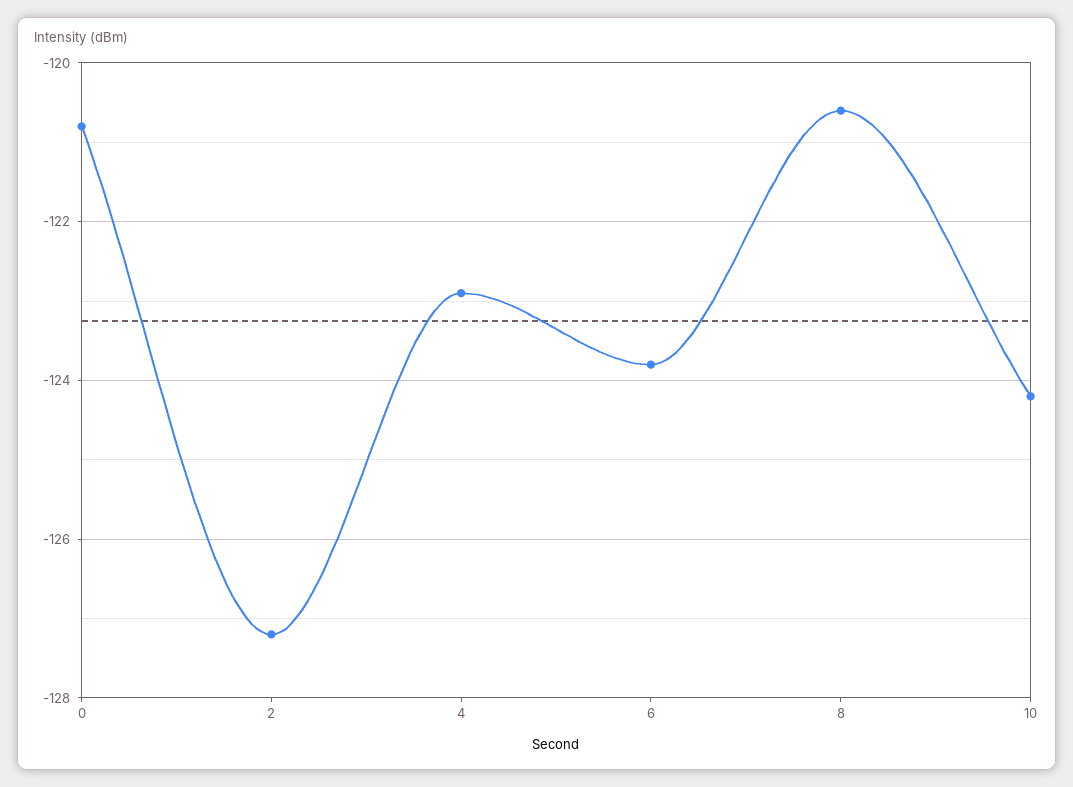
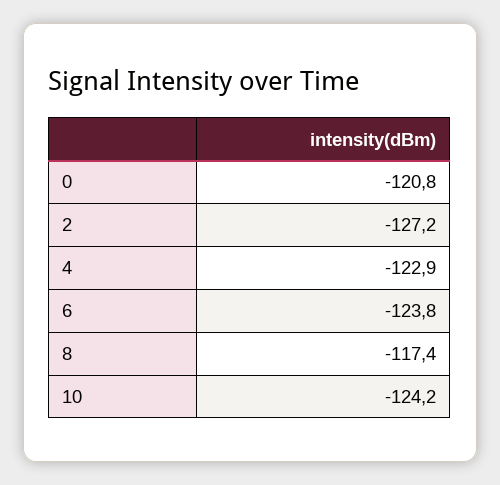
8: -120.5 -> -117.4

